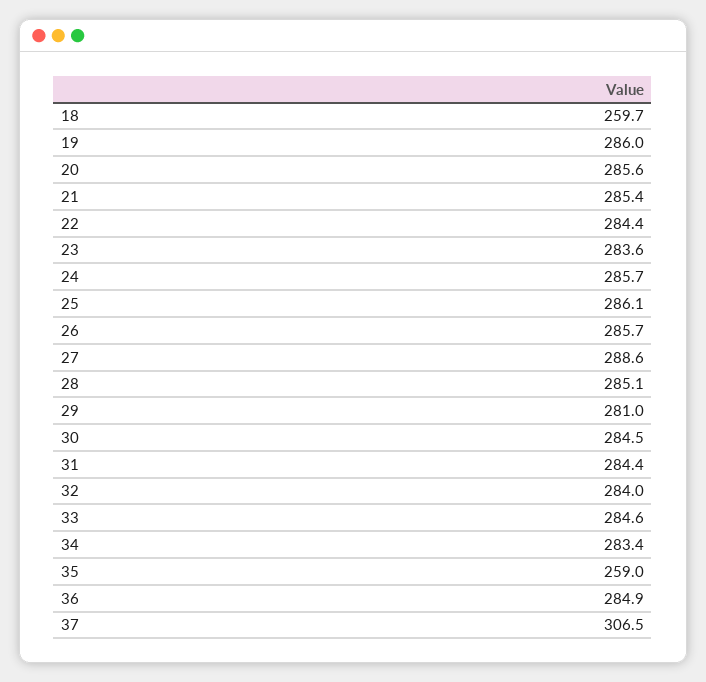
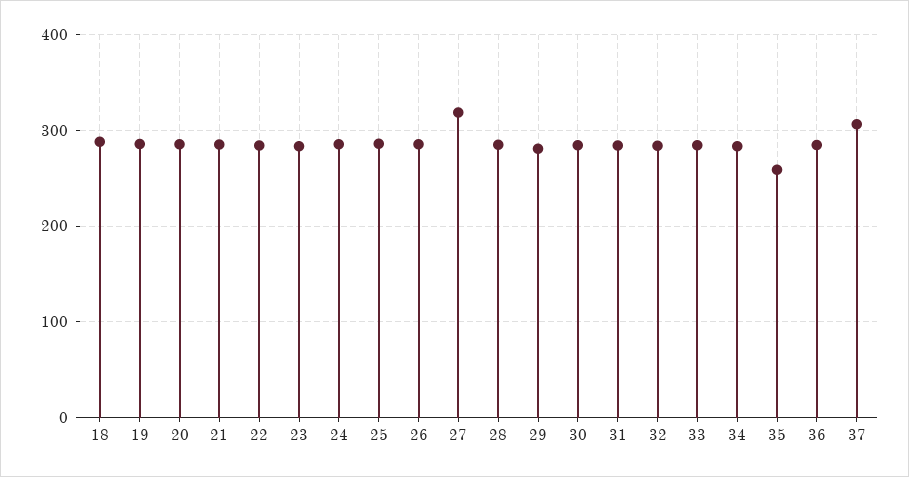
18: 259.7 -> 290
27: 288.6 -> 320

